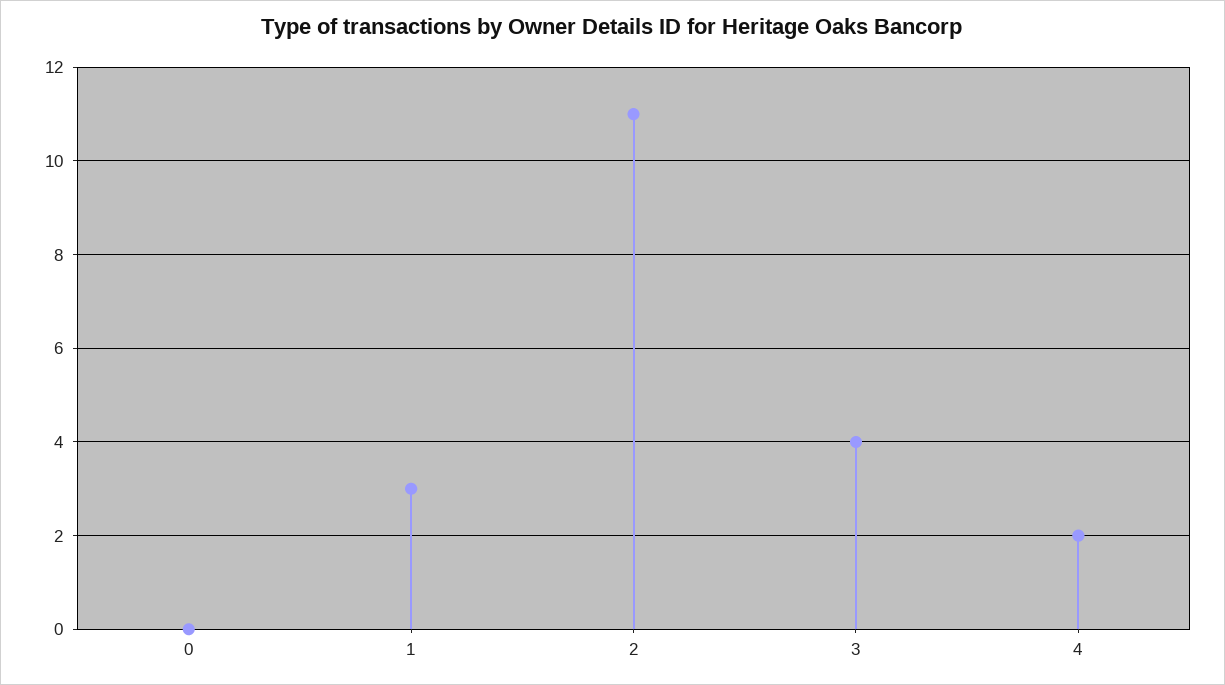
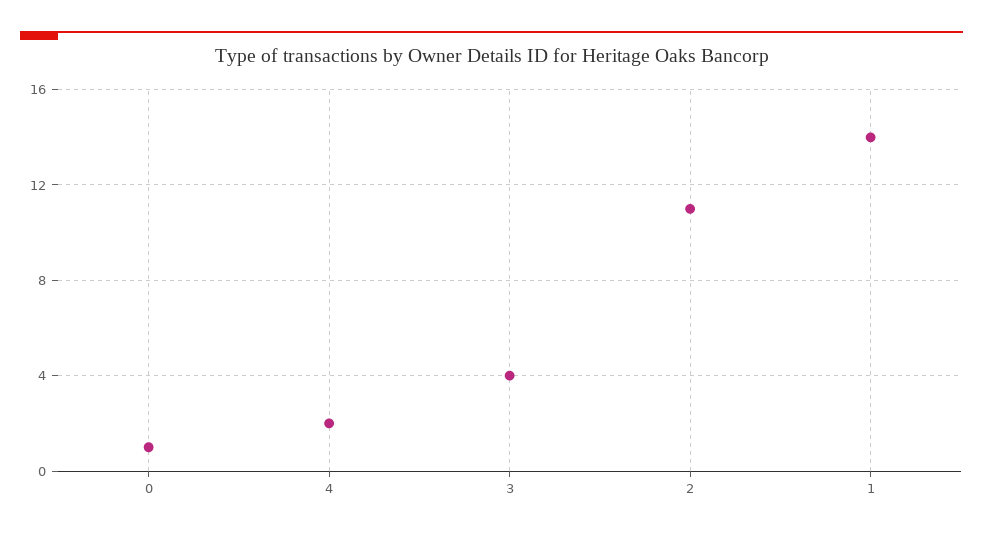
0: 0 -> 1
1: 3 -> 14

